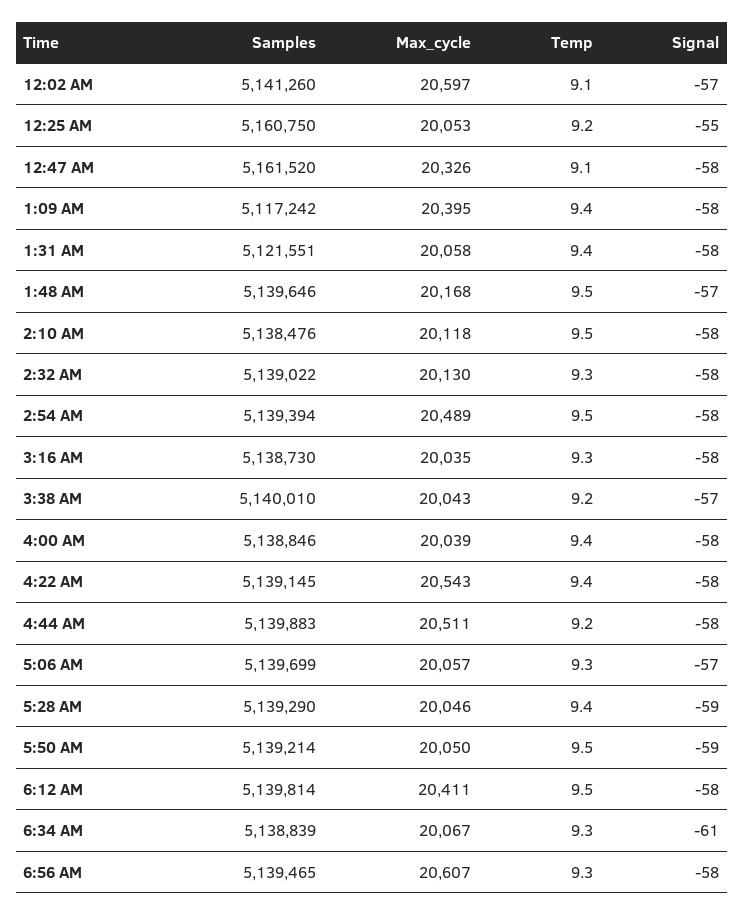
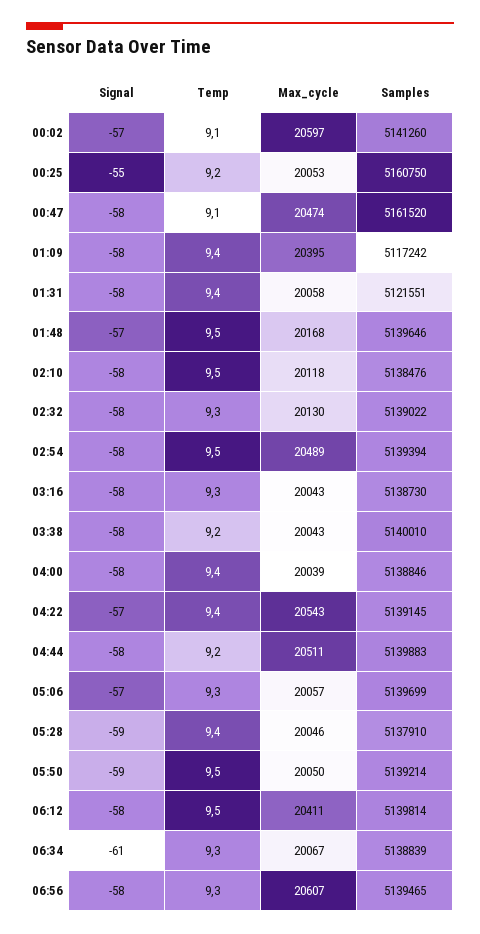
Max_cycle, 12:47 AM: 20326 -> 20474
Max_cycle, 3:16 AM: 20035 -> 20043
Signal, 3:38 AM: -57 -> -58
Signal, 4:22 AM: -58 -> -57
Samples, 5:28 AM: 5139290 -> 5137910

